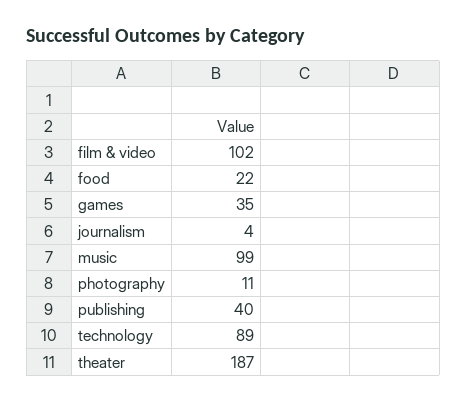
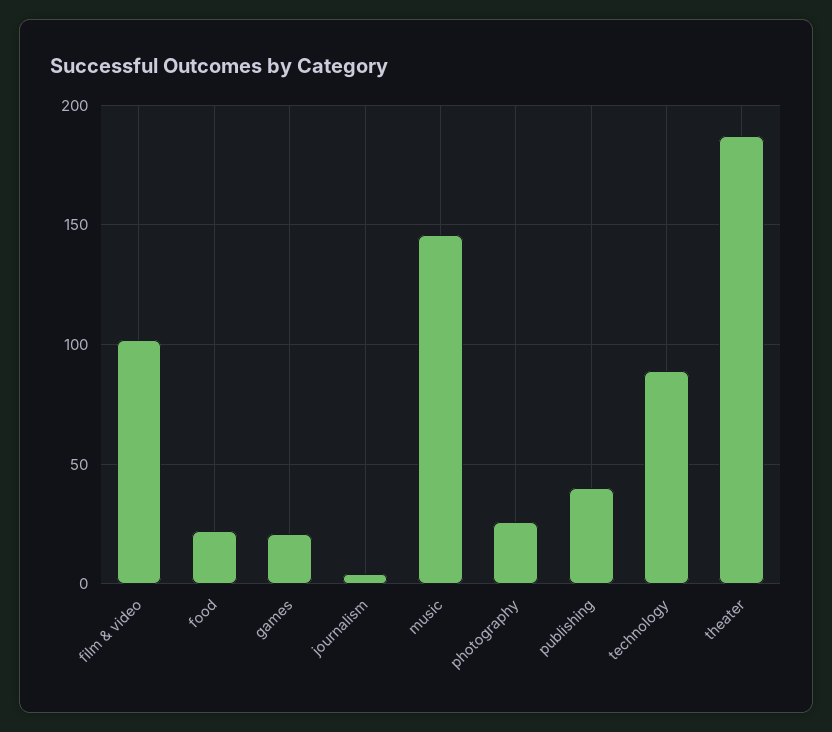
games: 35 -> 20
music: 99 -> 145
photography: 11 -> 25

